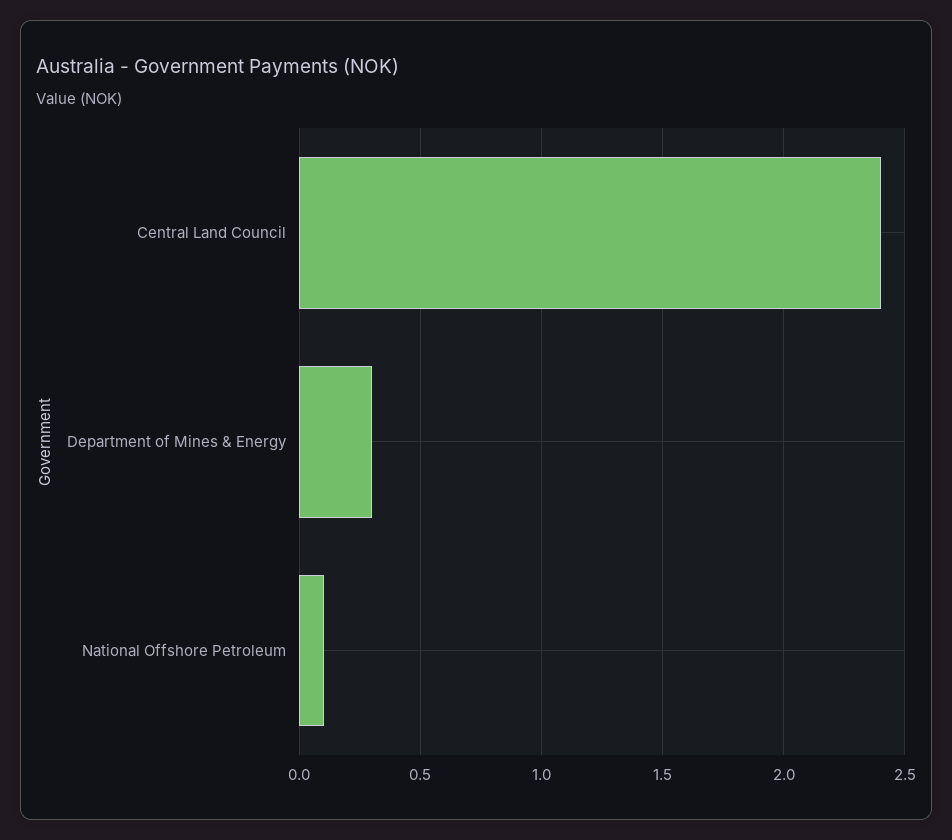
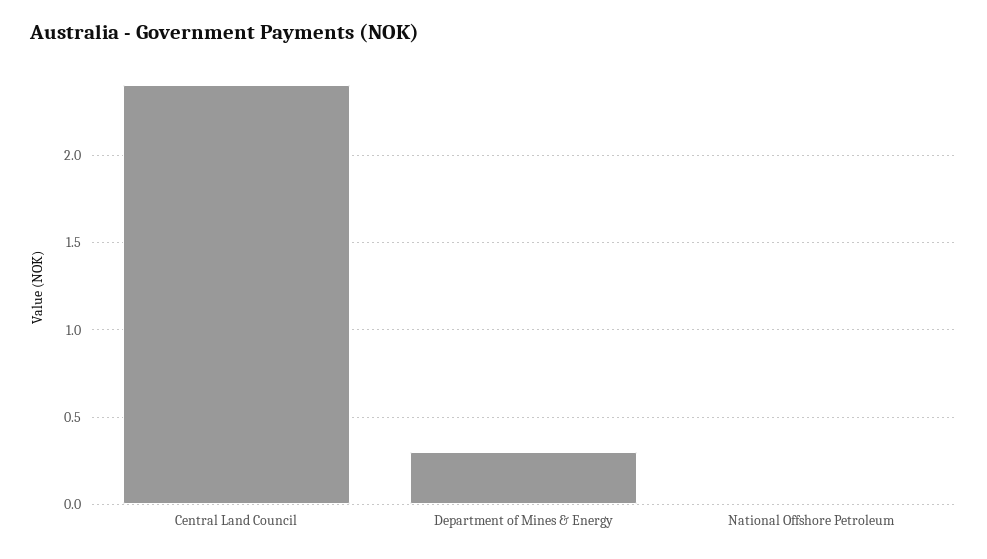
National Offshore Petroleum: 0.1 -> 0

